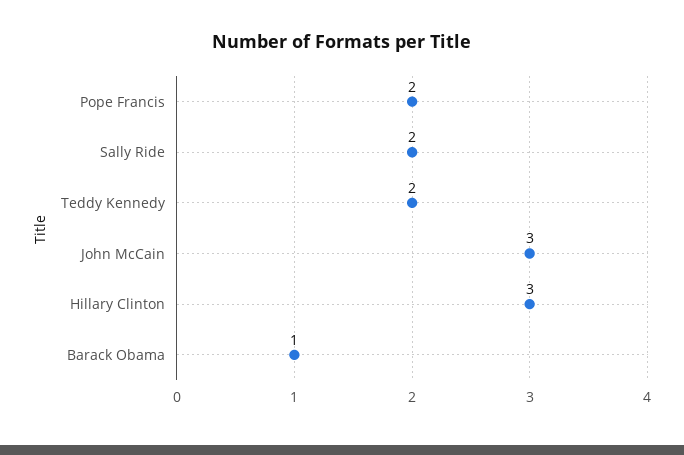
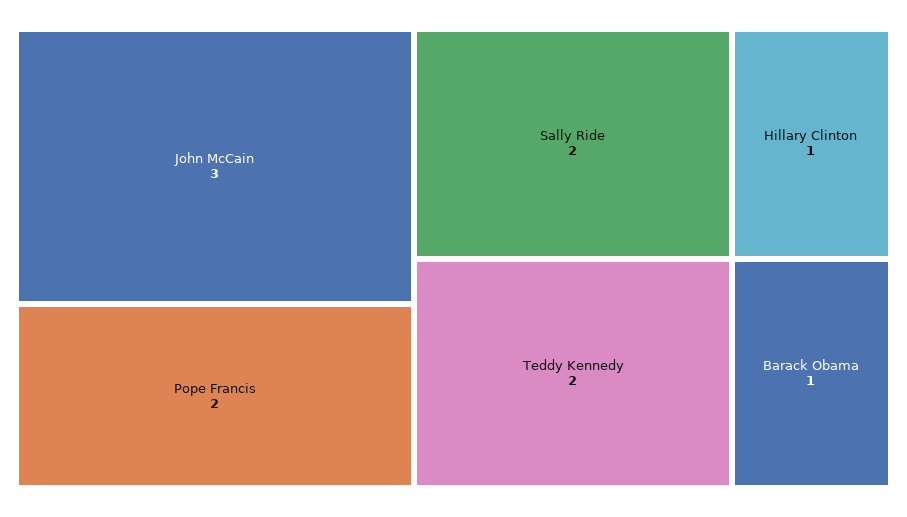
Hillary Clinton: 3 -> 1

